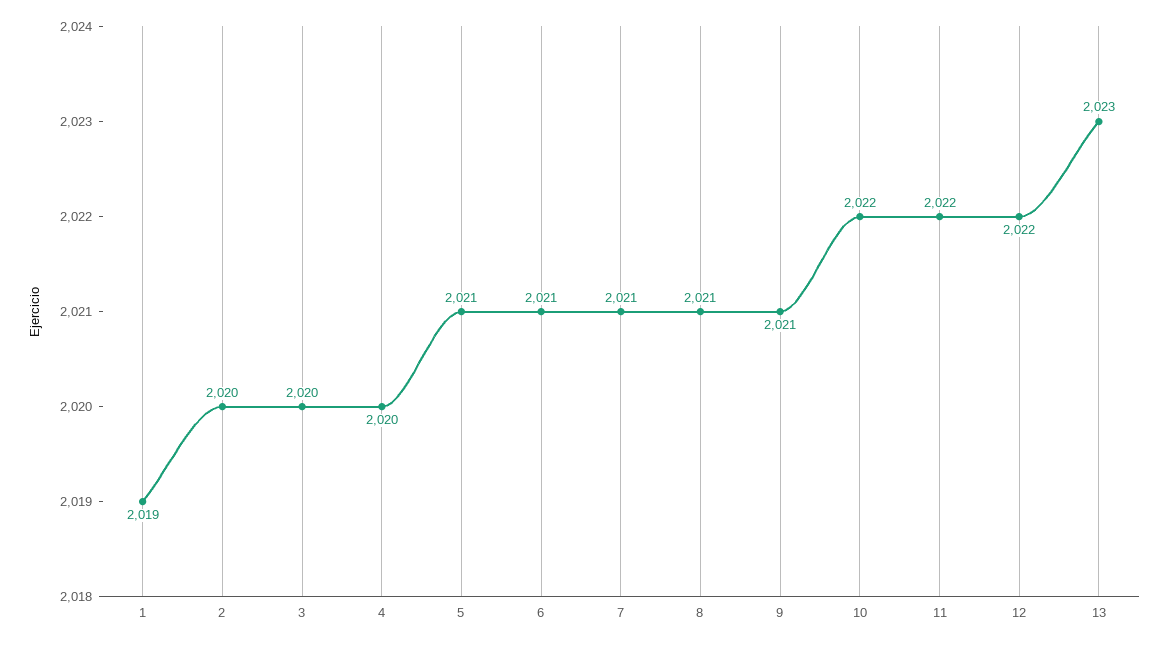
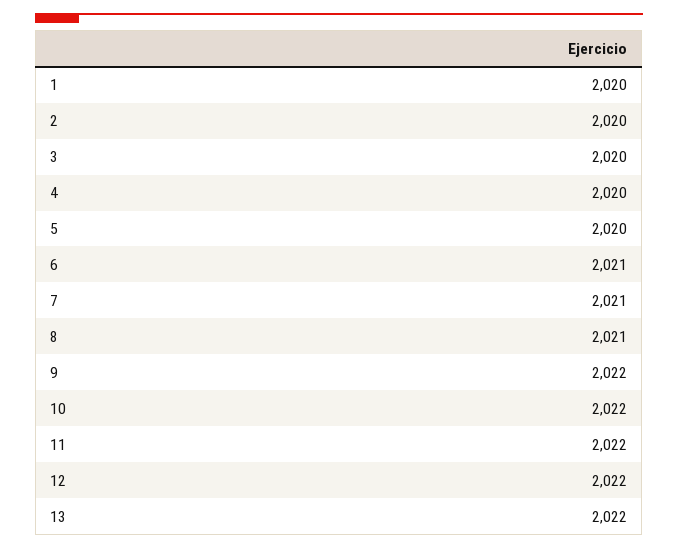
1: 2019 -> 2020
5: 2021 -> 2020
9: 2021 -> 2022
13: 2023 -> 2022

